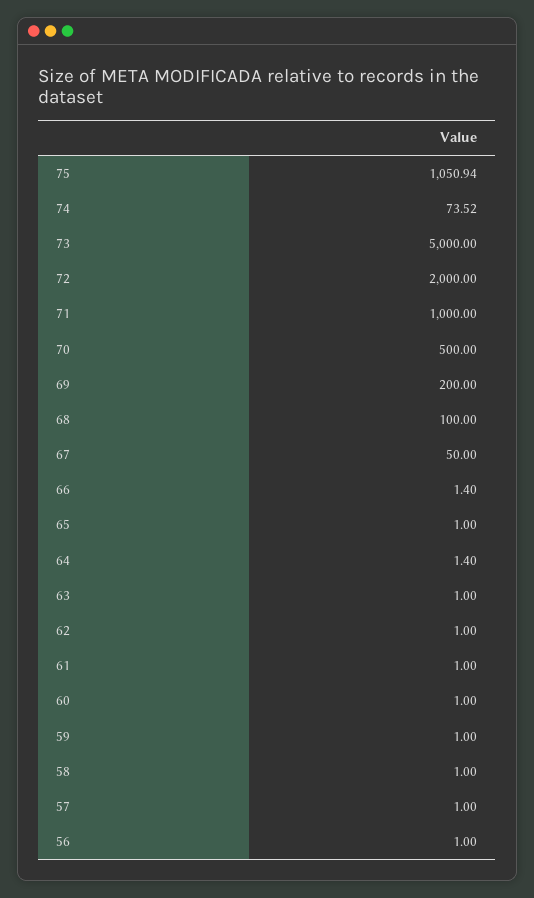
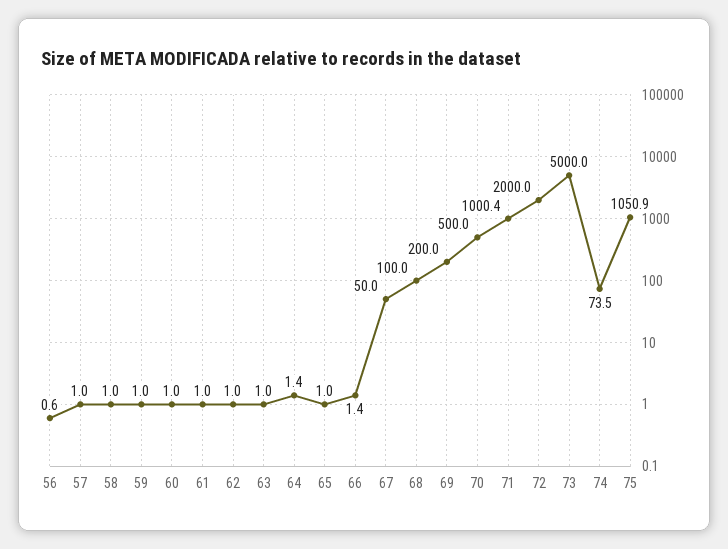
71: 1000 -> 1000.4
56: 1 -> 0.6

